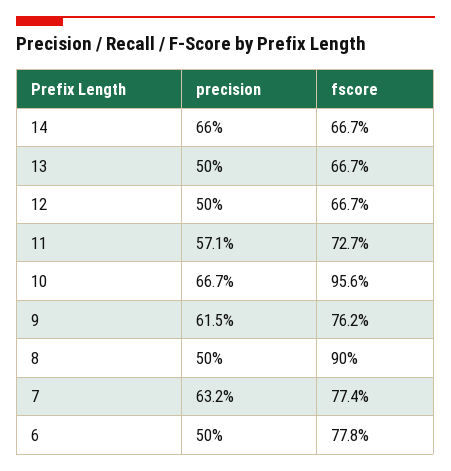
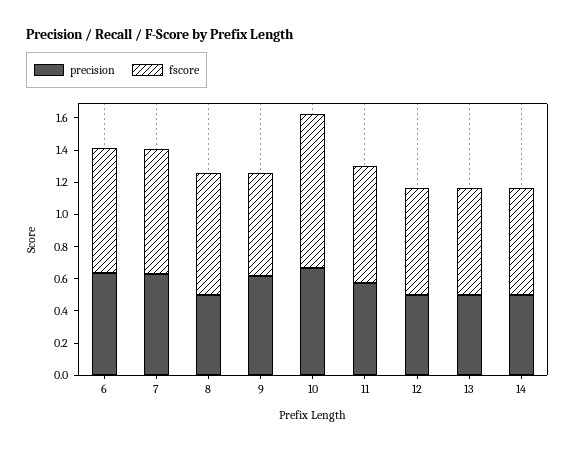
precision, 14: 0.66 -> 0.5
fscore, 9: 0.762 -> 0.65
fscore, 8: 0.9 -> 0.75
precision, 6: 0.5 -> 0.65

